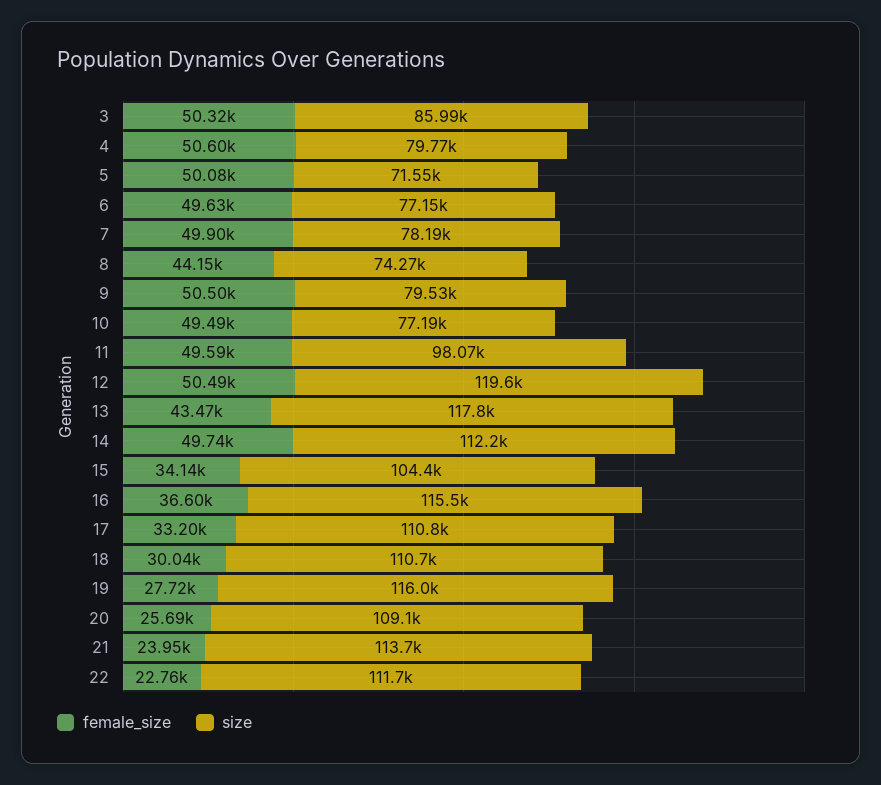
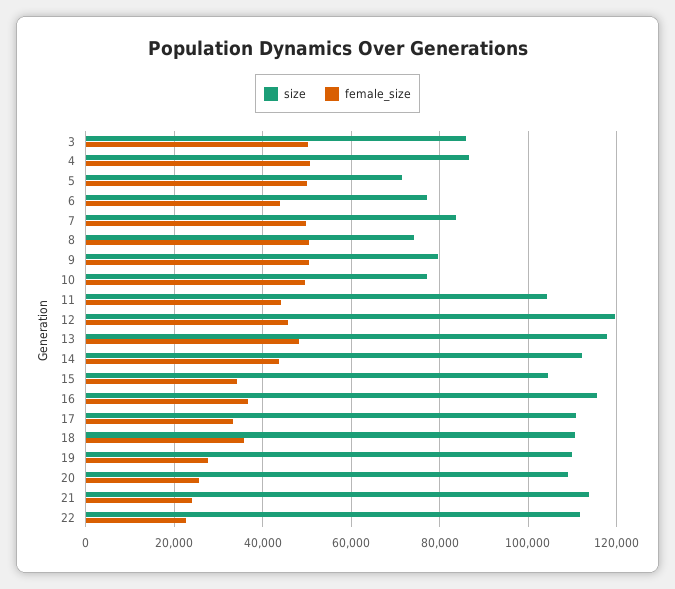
size, 4: 79770 -> 86000
female_size, 6: 49630 -> 44000
size, 7: 78190 -> 84000
female_size, 8: 44150 -> 50000
female_size, 11: 49590 -> 44000
size, 11: 98070 -> 104000
female_size, 12: 50490 -> 46000
female_size, 13: 43470 -> 48000
female_size, 14: 49740 -> 44000
female_size, 18: 30040 -> 36000
size, 19: 116000 -> 110000

